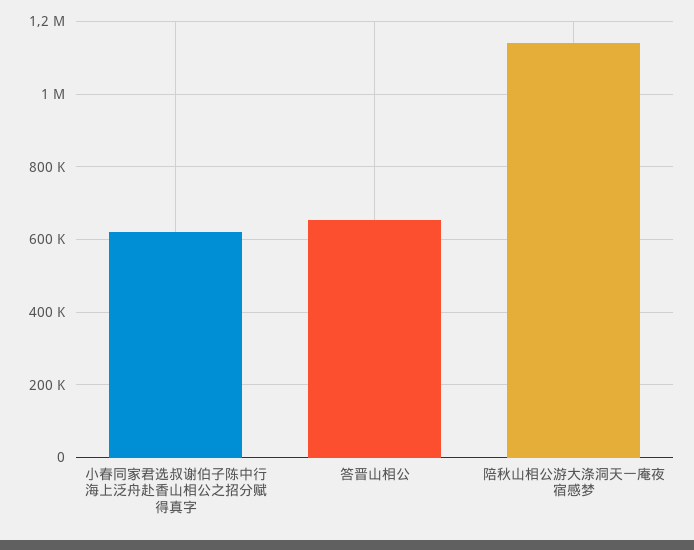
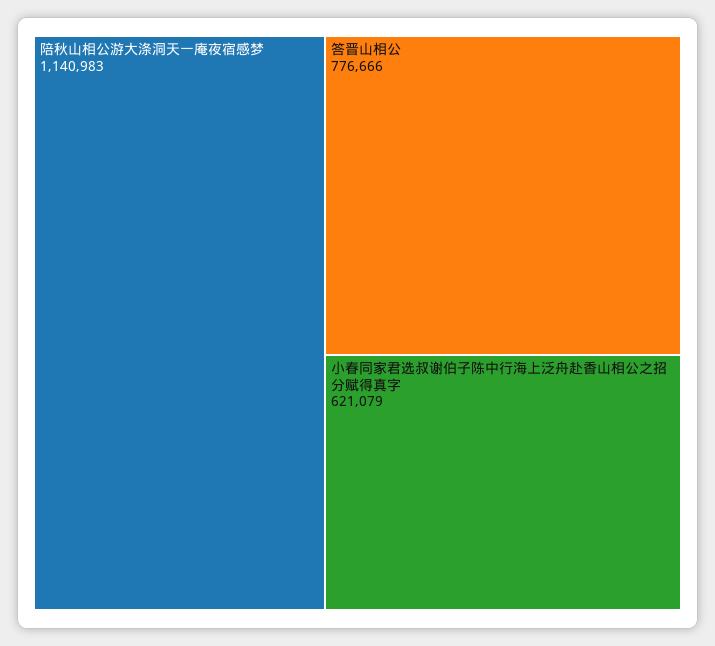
答晋山相公: 660000 -> 776666

